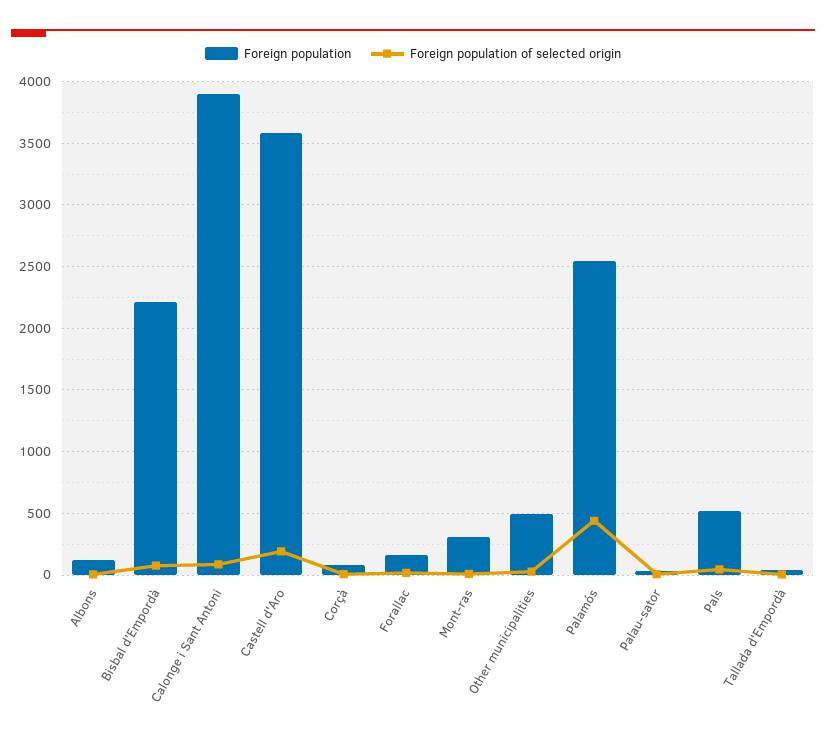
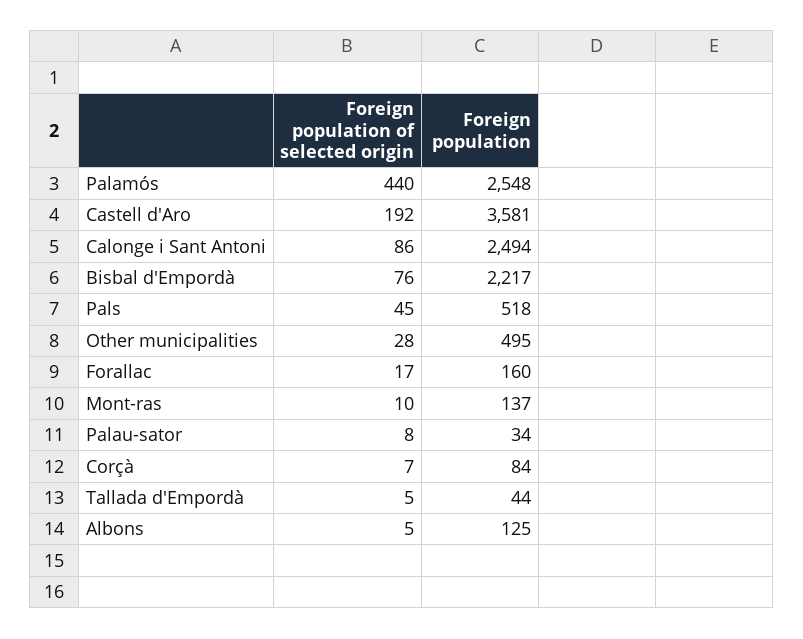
Foreign population, Calonge i Sant Antoni: 3900 -> 2494
Foreign population, Mont-ras: 300 -> 137

